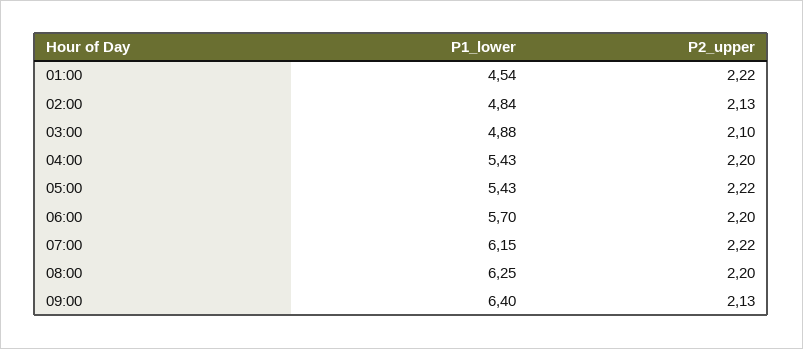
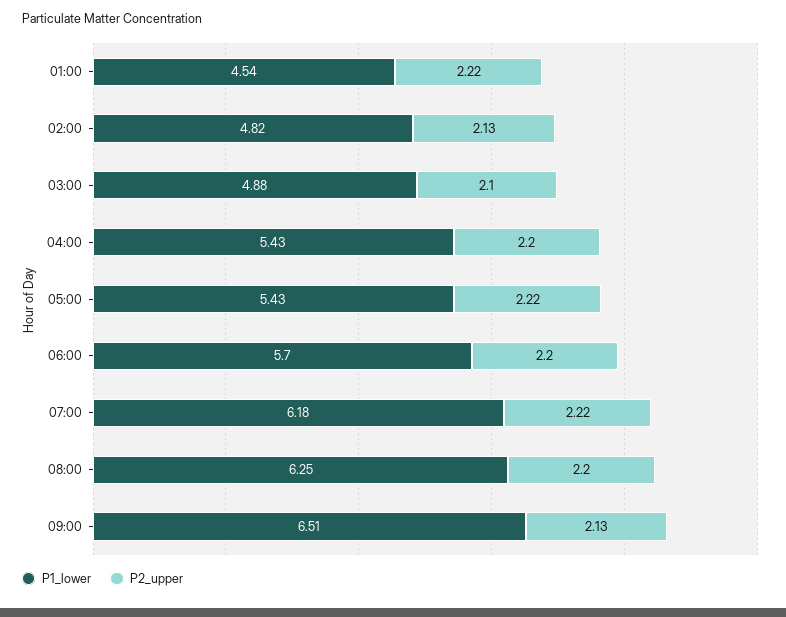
P1_lower, 02:00: 4.84 -> 4.82
P1_lower, 07:00: 6.15 -> 6.18
P1_lower, 09:00: 6.4 -> 6.51

